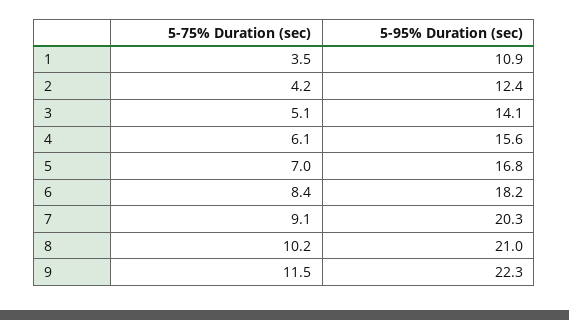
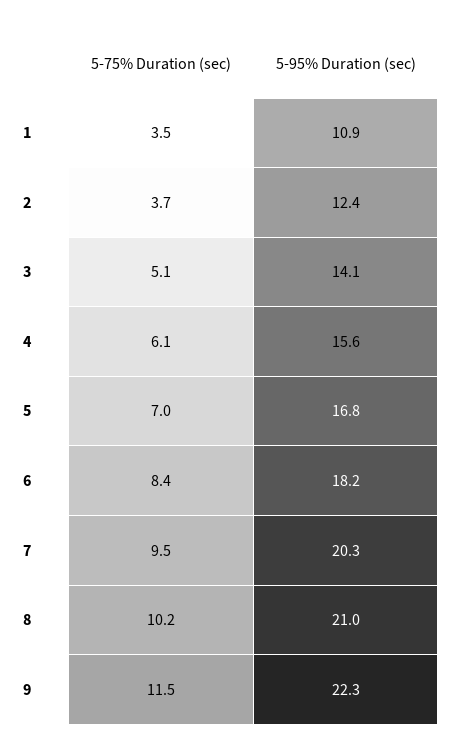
5-75% Duration (sec), 2: 4.2 -> 3.7
5-75% Duration (sec), 7: 9.1 -> 9.5

